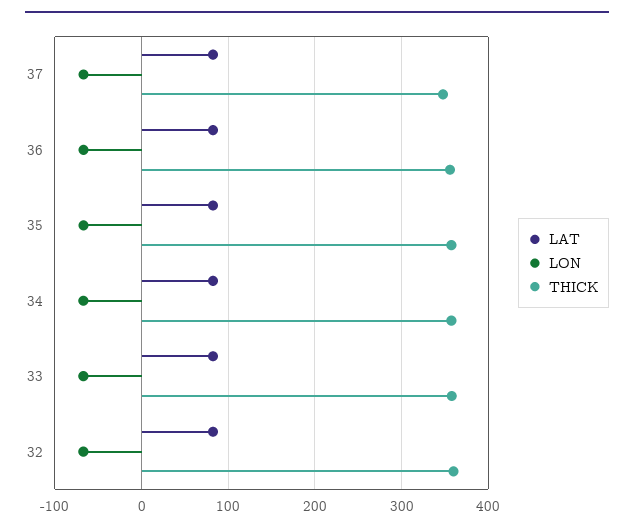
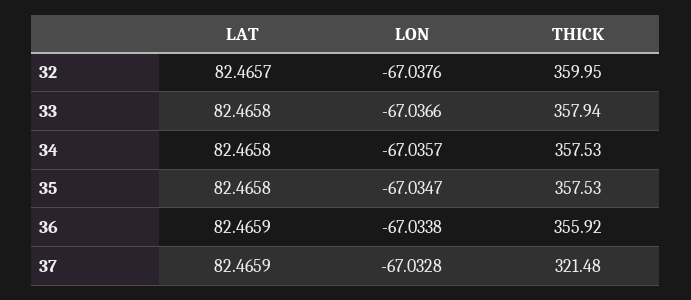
THICK, 37: 350 -> 321.48

